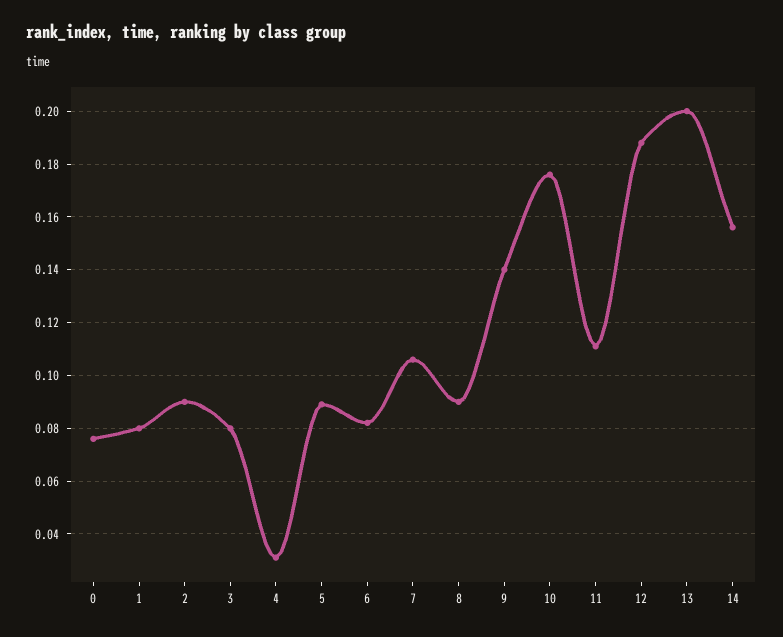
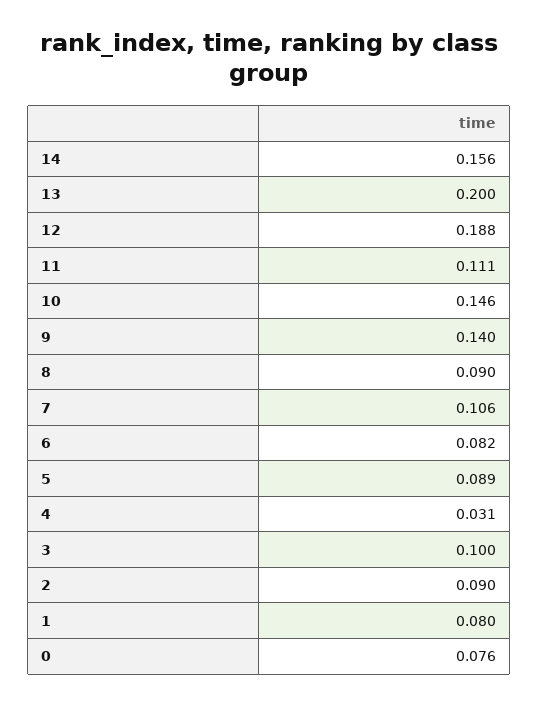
3: 0.08 -> 0.1
10: 0.175 -> 0.146

